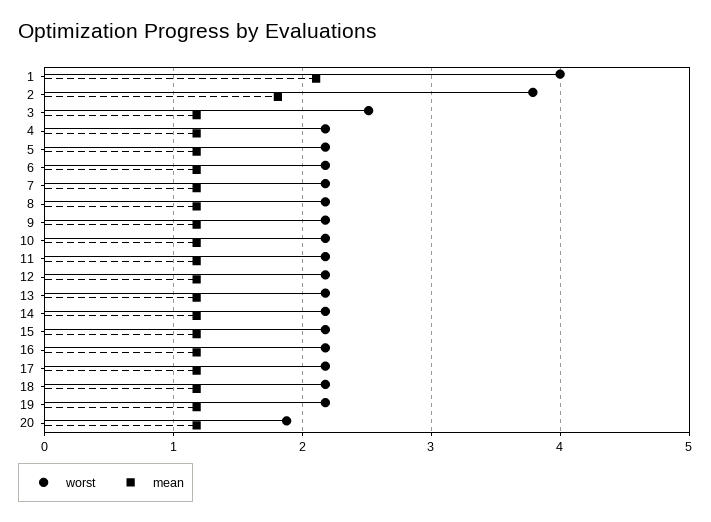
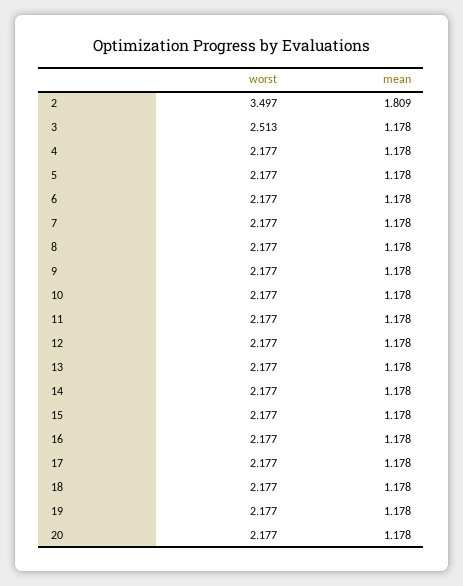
worst, 1: 4 -> none
mean, 1: 2.1 -> none
worst, 2: 3.8 -> 3.497
worst, 20: 1.9 -> 2.177

